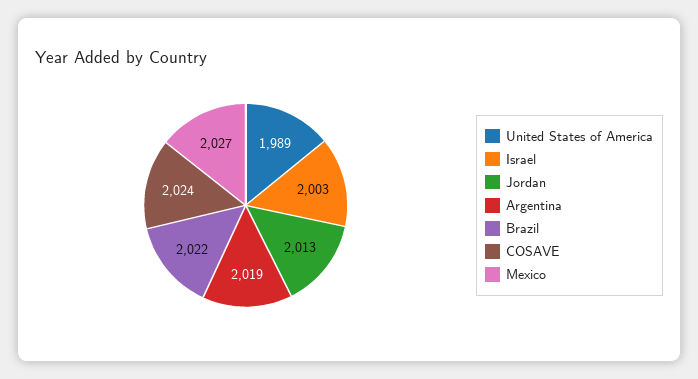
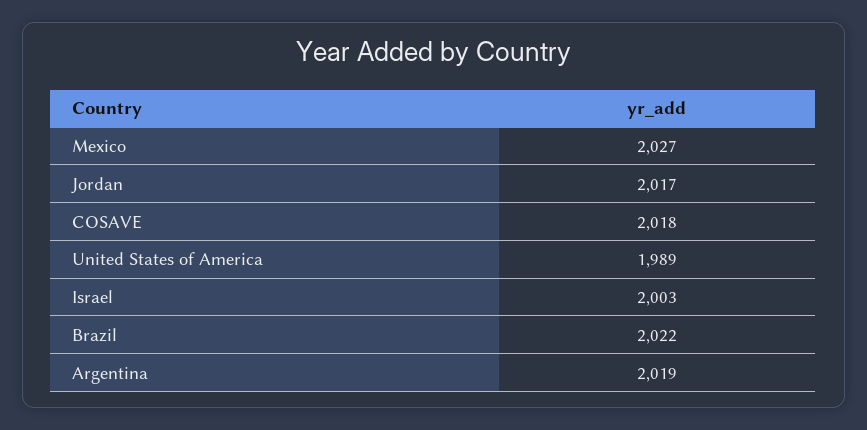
Jordan: 2013 -> 2017
COSAVE: 2024 -> 2018

